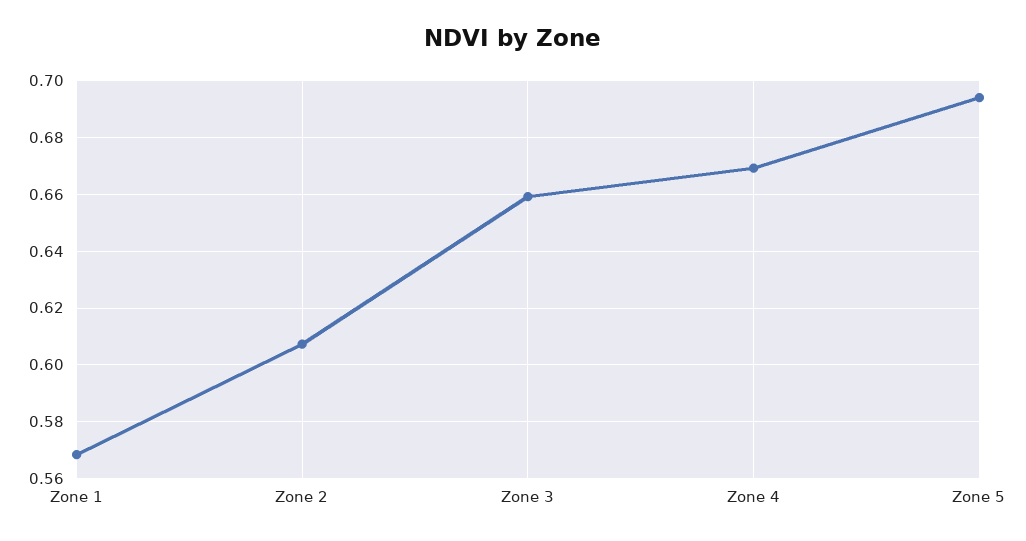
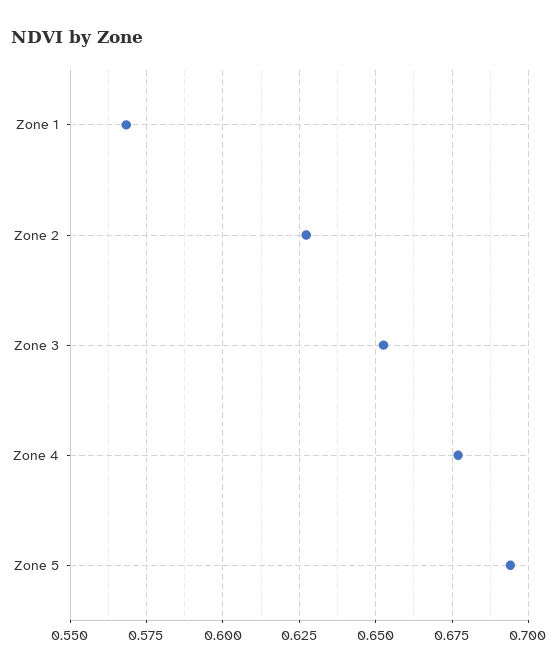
Zone 2: 0.6075 -> 0.6275
Zone 3: 0.66 -> 0.6525
Zone 4: 0.67 -> 0.6775

